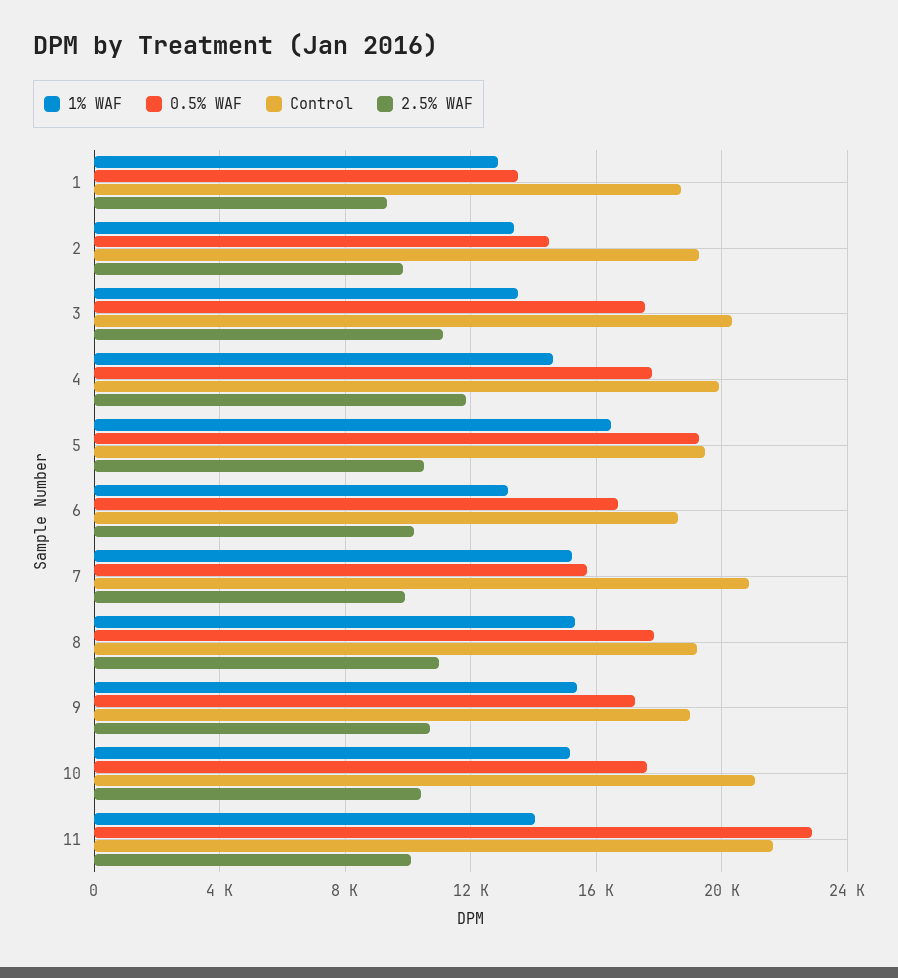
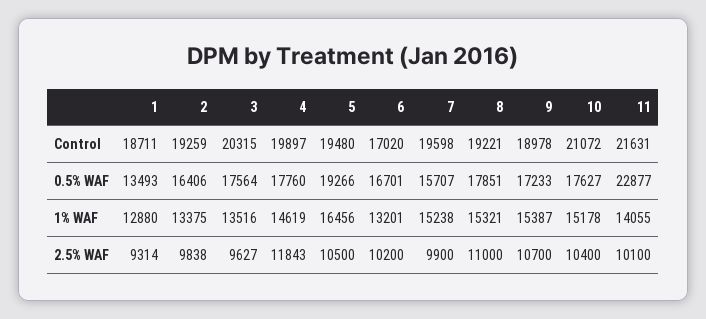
0.5% WAF, 2: 14500 -> 16406
2.5% WAF, 3: 11000 -> 9627
Control, 6: 18500 -> 17020
Control, 7: 21000 -> 19598

